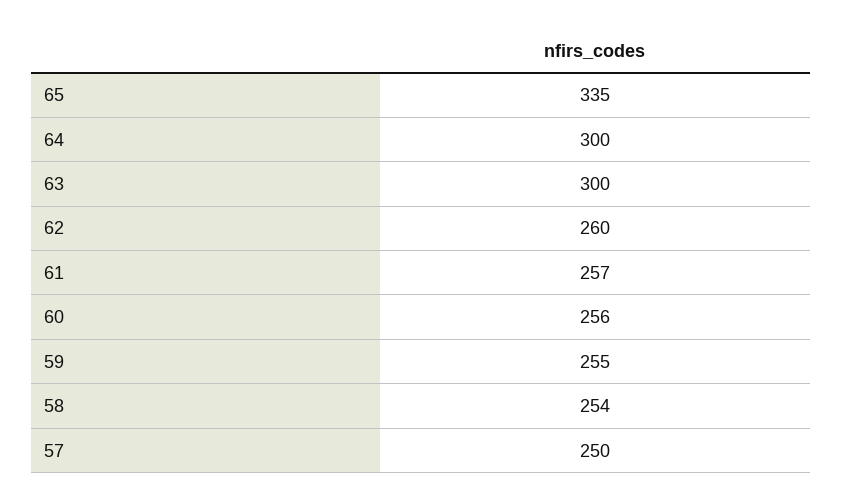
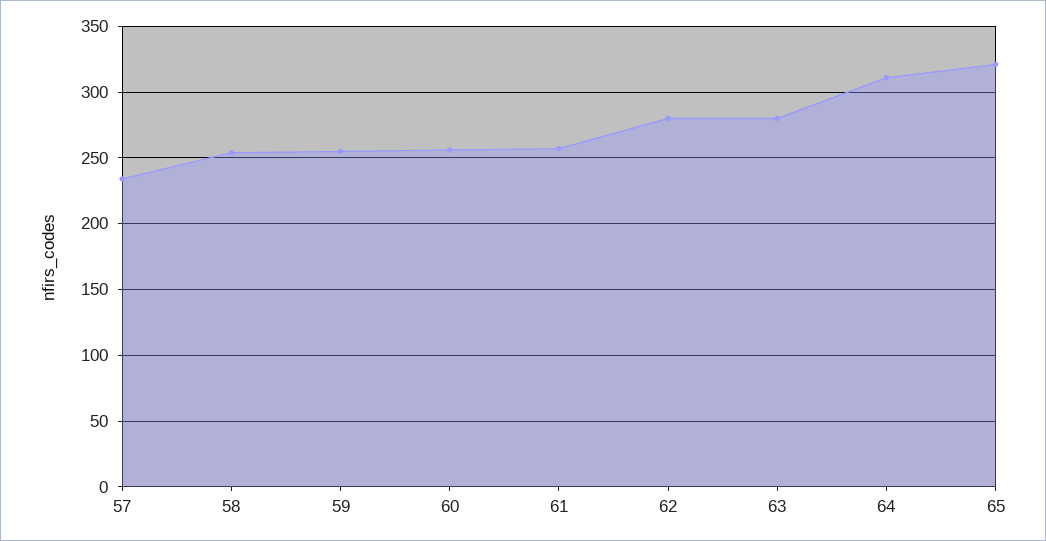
65: 335 -> 320
64: 300 -> 310
63: 300 -> 280
62: 260 -> 280
57: 250 -> 235

